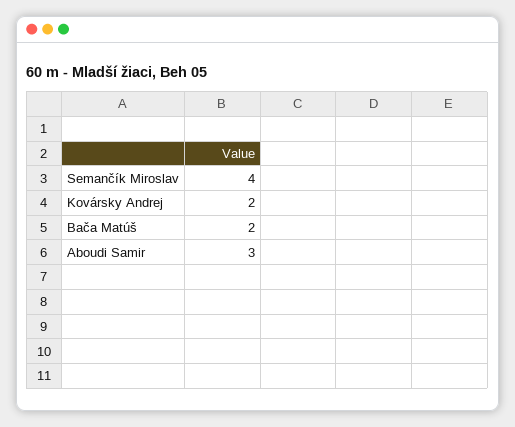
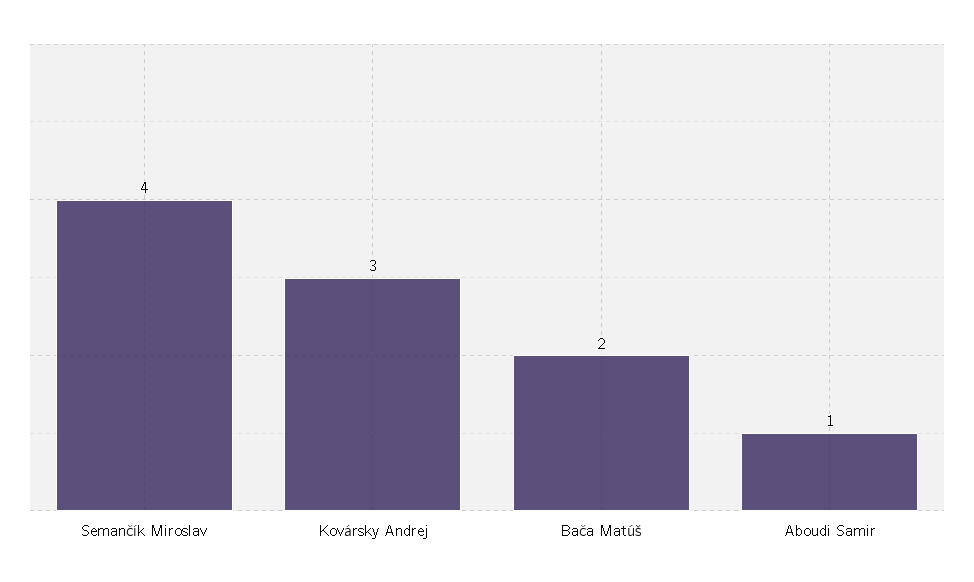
Kovársky Andrej: 2 -> 3
Aboudi Samir: 3 -> 1

